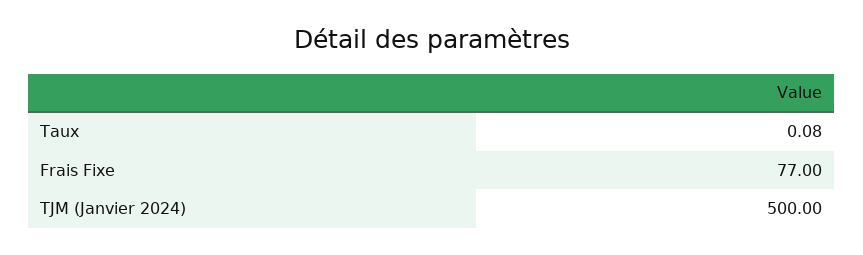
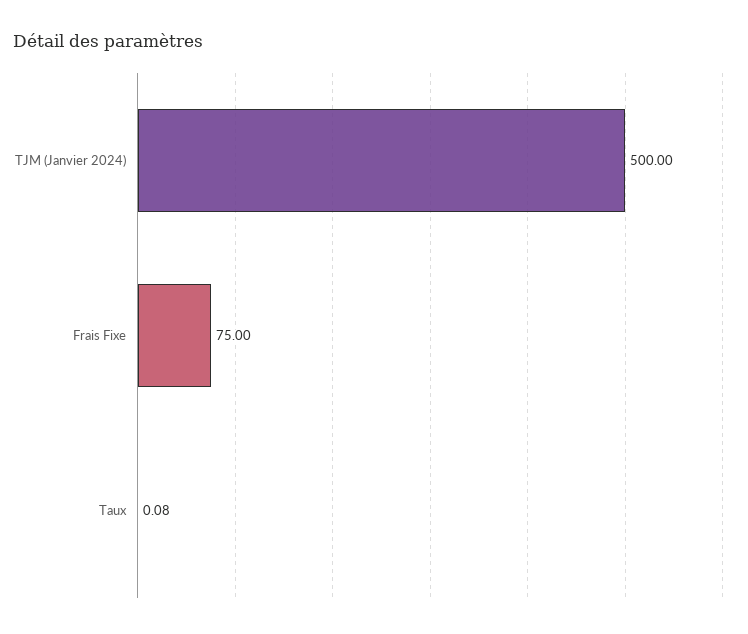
Frais Fixe: 77 -> 75

